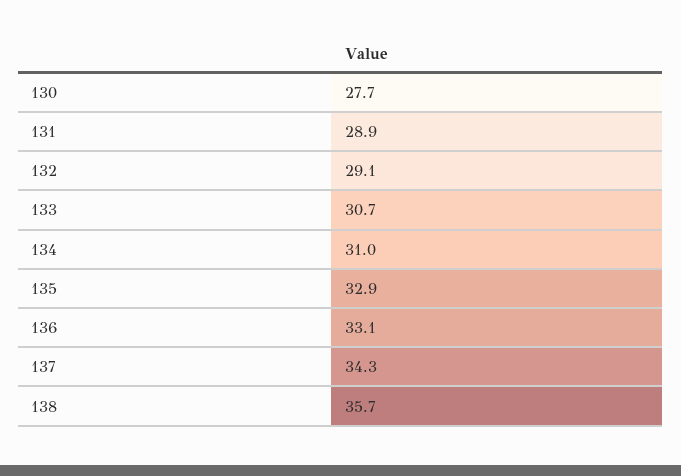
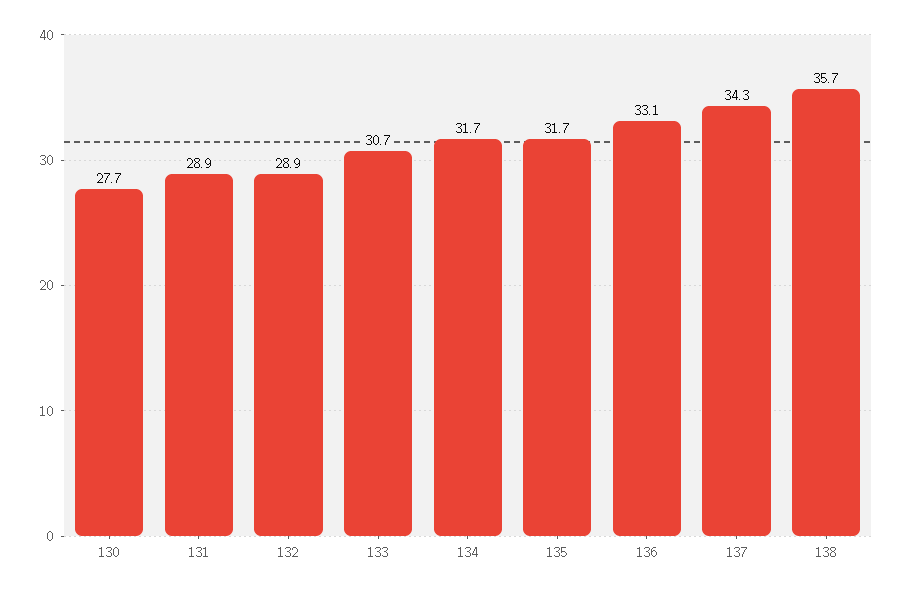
132: 29.1 -> 28.9
134: 31 -> 31.7
135: 32.9 -> 31.7

